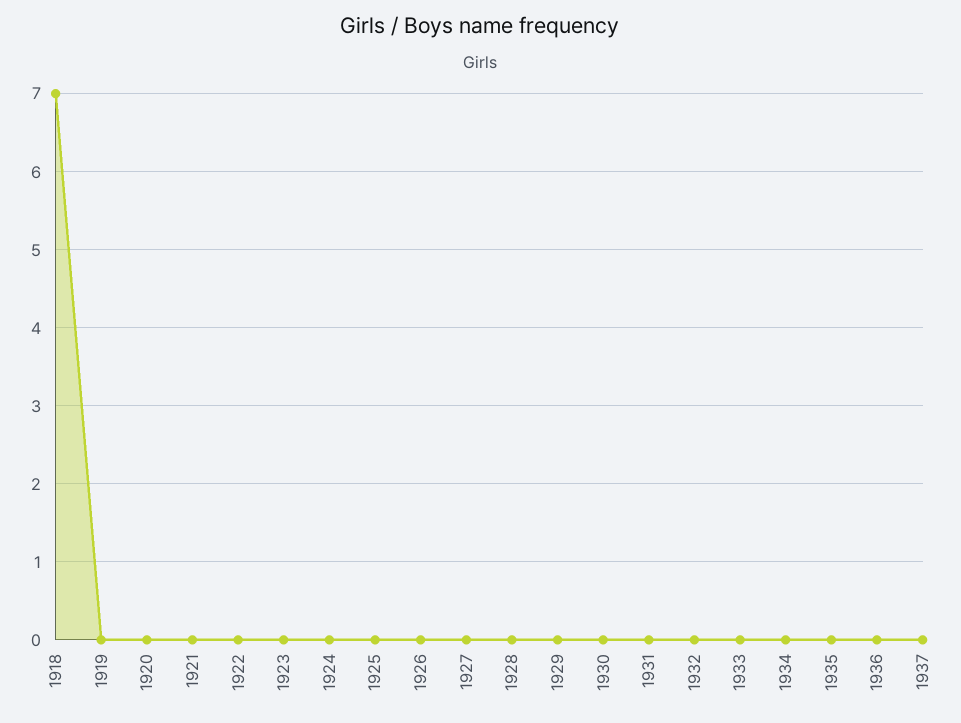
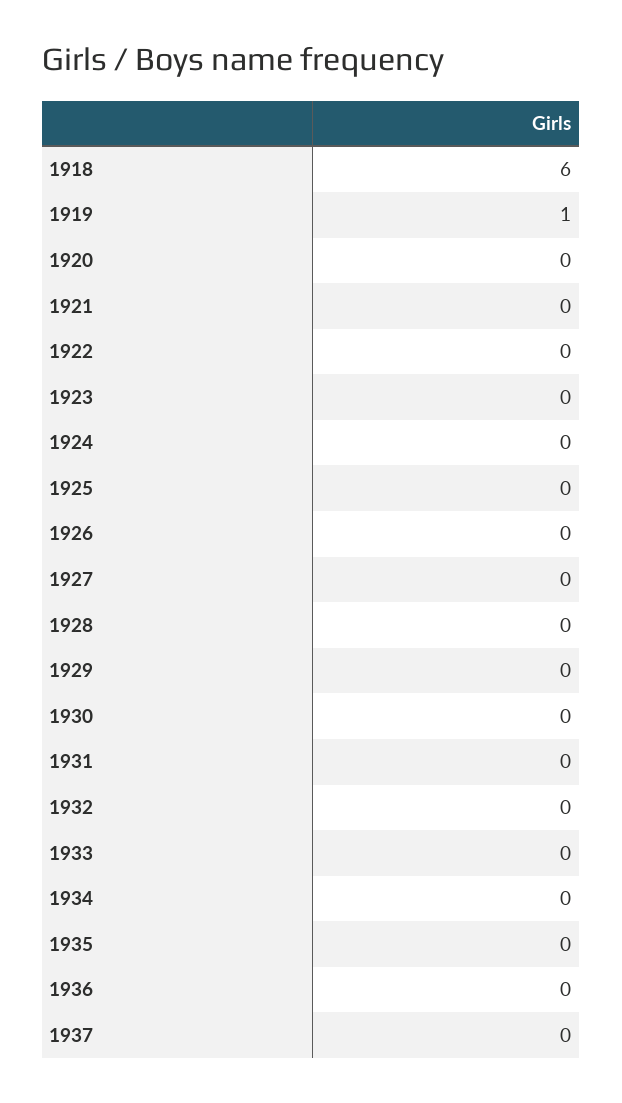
1918: 7 -> 6
1919: 0 -> 1

